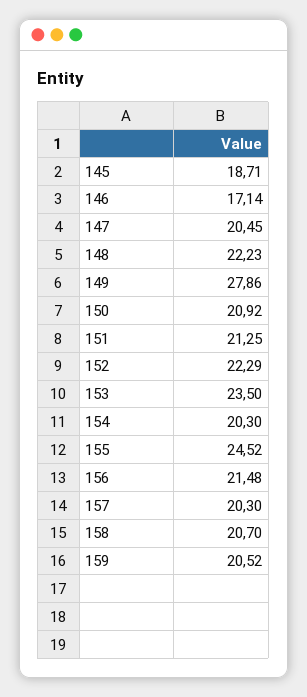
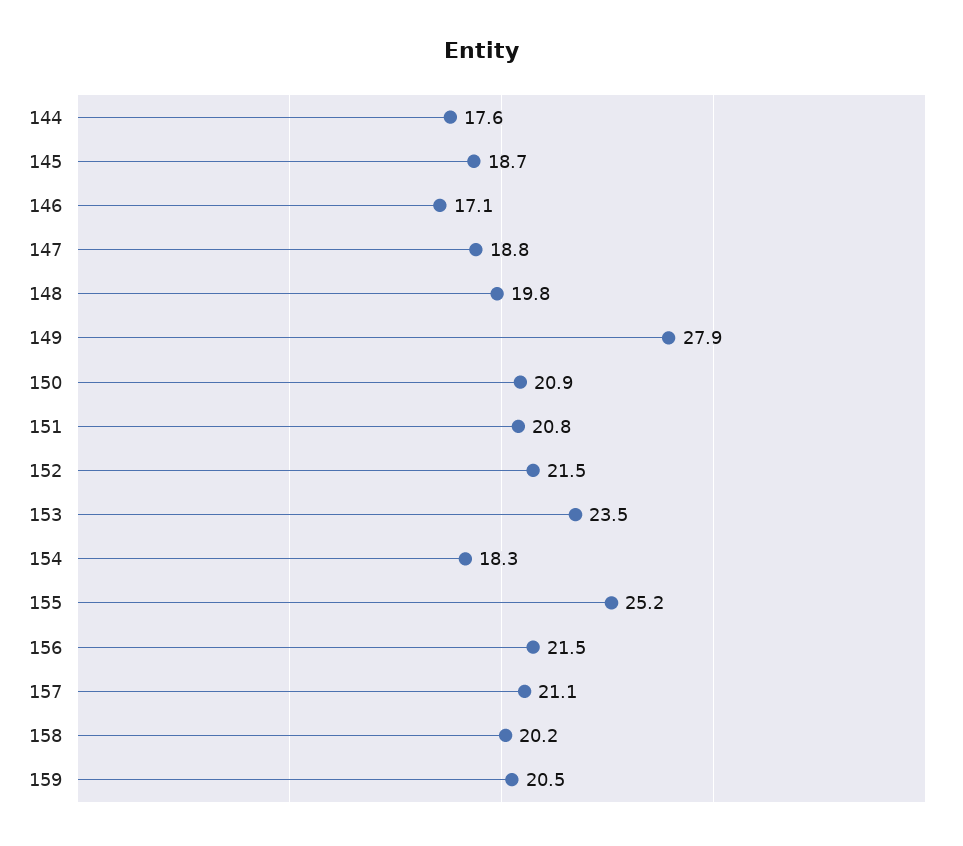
147: 20.45 -> 18.8
148: 22.23 -> 19.8
151: 21.25 -> 20.8
152: 22.29 -> 21.5
154: 20.3 -> 18.3
155: 24.52 -> 25.2
157: 20.3 -> 21.1
158: 20.7 -> 20.2
144: none -> 17.6

